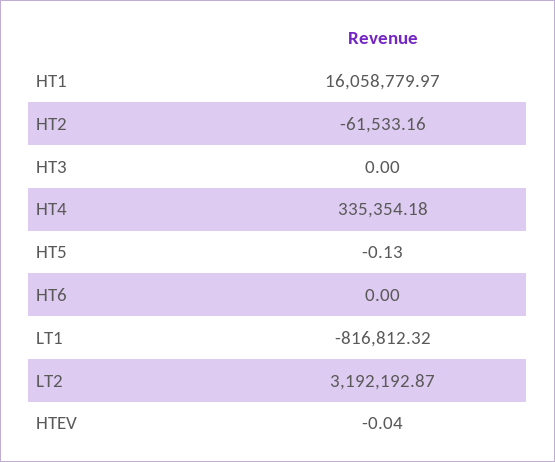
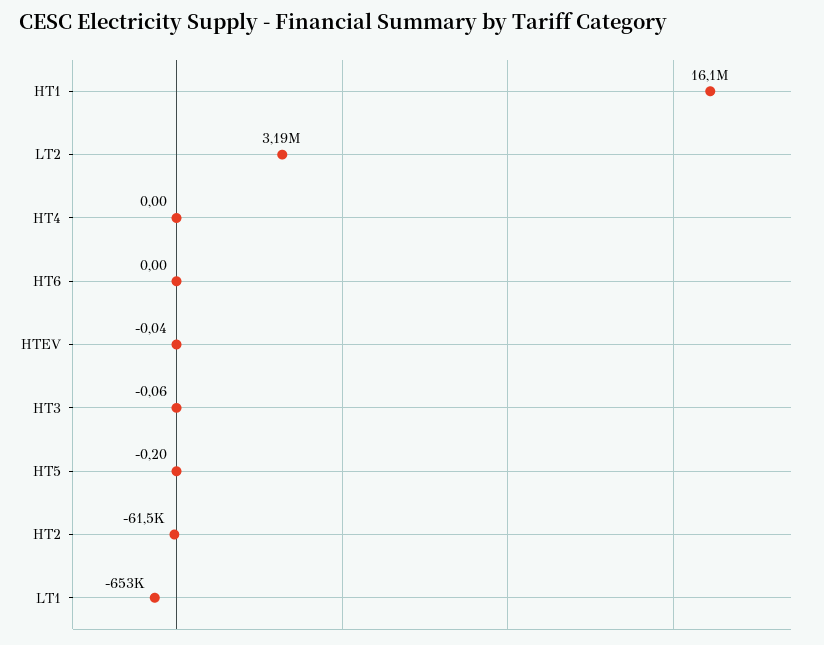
HT3: 0 -> -0.06
HT4: 335354.18 -> 0
HT5: -0.13 -> -0.2
LT1: -816812.32 -> -653000

